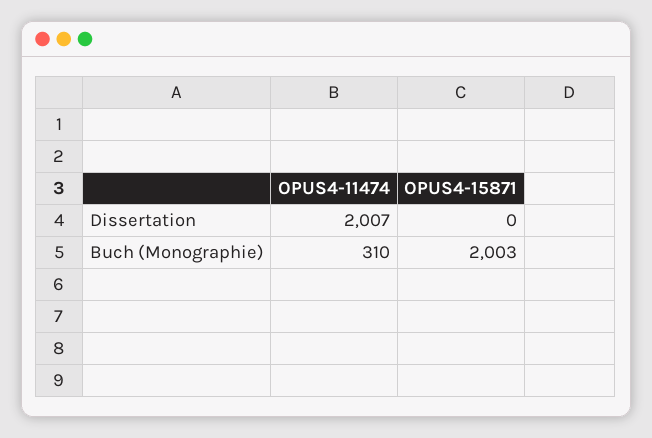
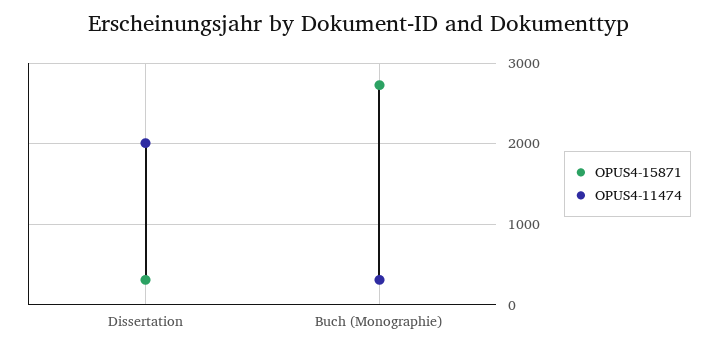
OPUS4-15871, Dissertation: 0 -> 300
OPUS4-15871, Buch (Monographie): 2003 -> 2700

